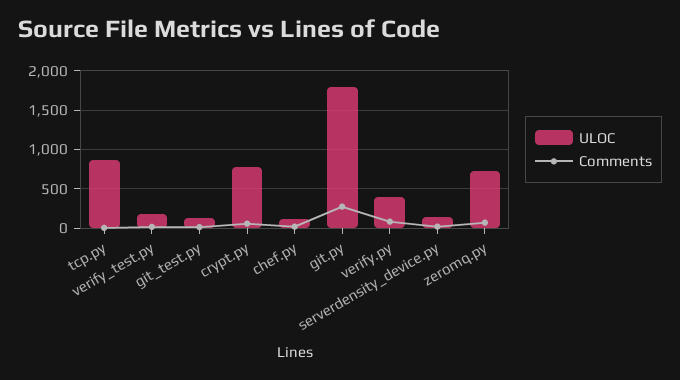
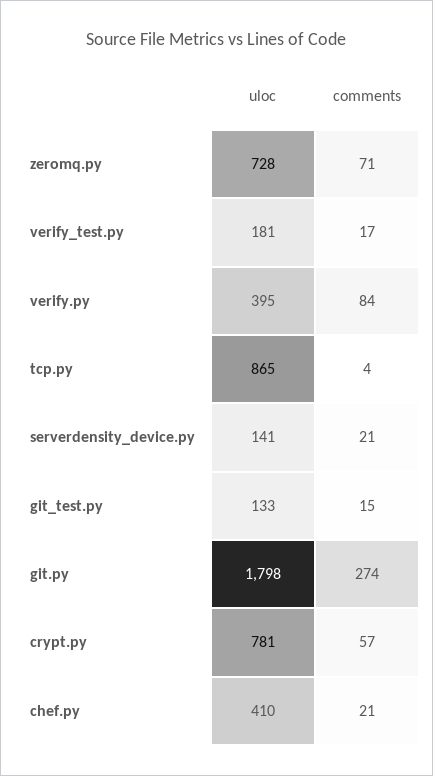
ULOC, chef.py: 100 -> 410

